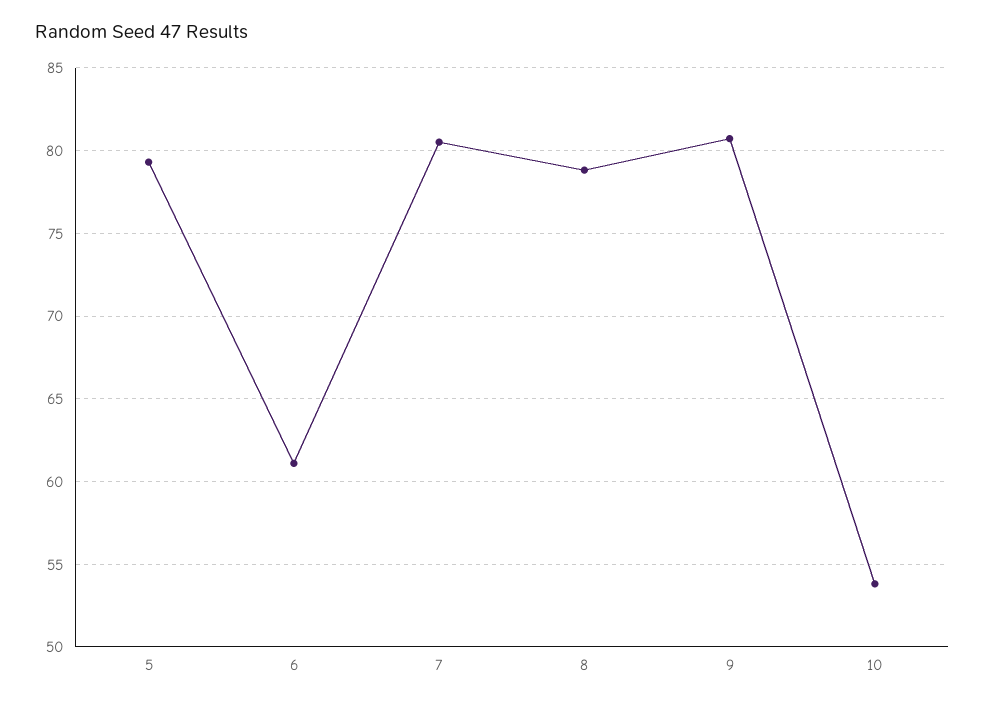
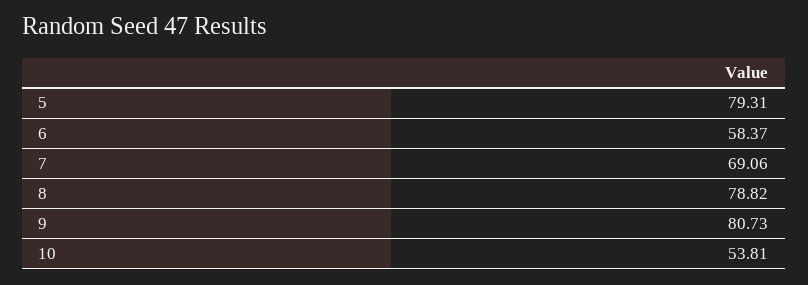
6: 61 -> 58.37
7: 80.5 -> 69.06

